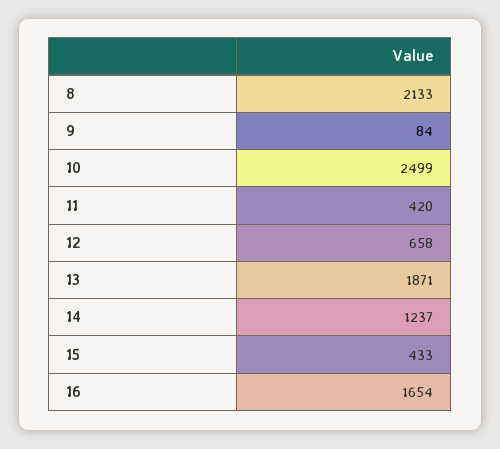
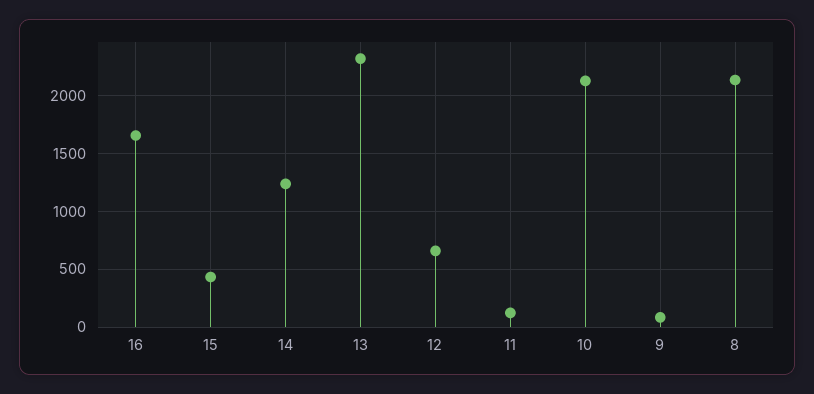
10: 2499 -> 2100
11: 420 -> 100
13: 1871 -> 2300

